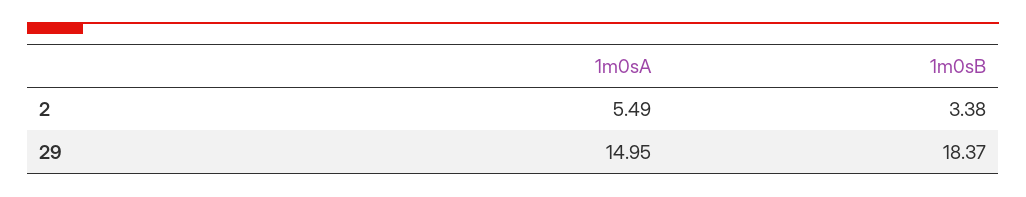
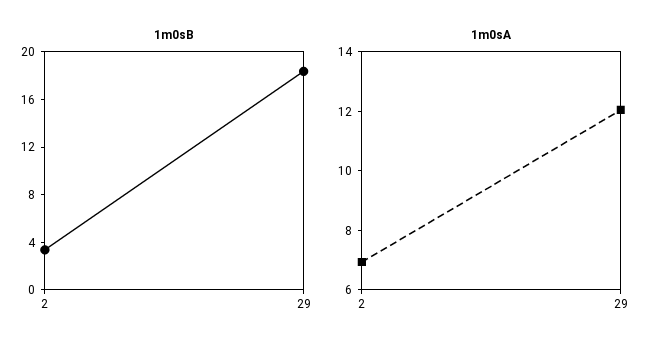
1m0sA, 2: 5.49 -> 7
1m0sA, 29: 14.95 -> 12

